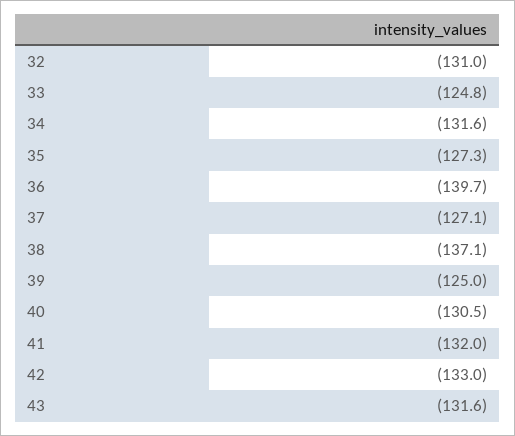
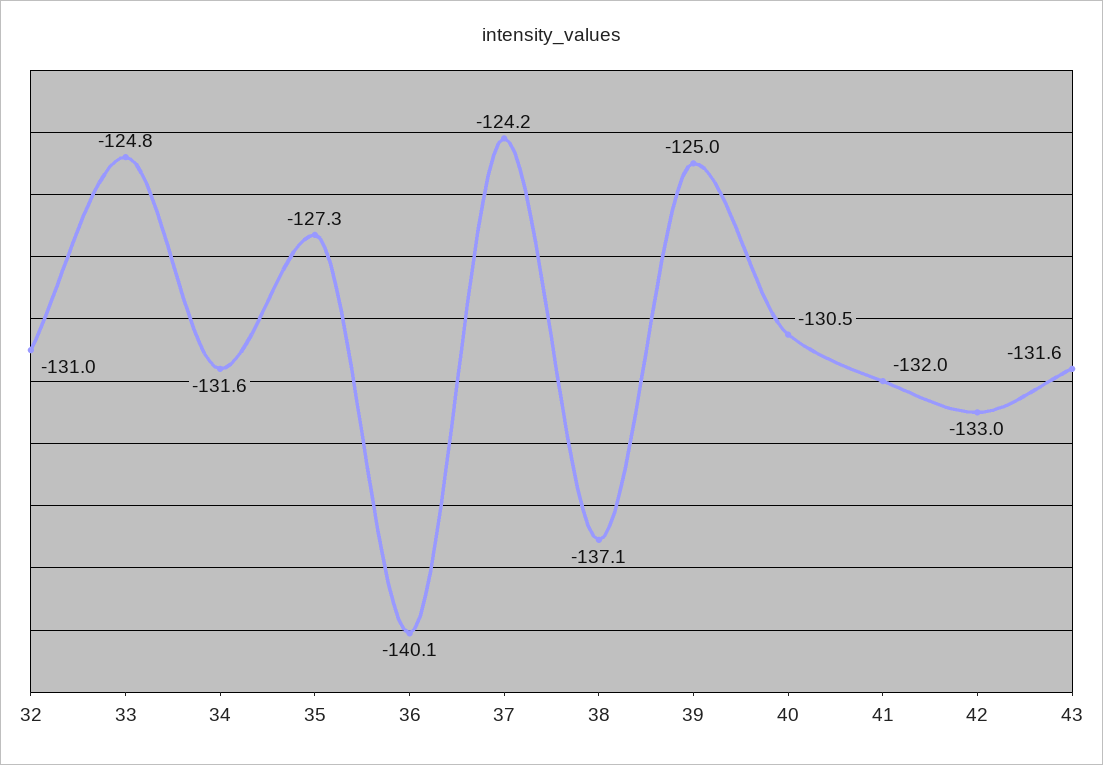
36: -139.7 -> -140.1
37: -127.1 -> -124.2

